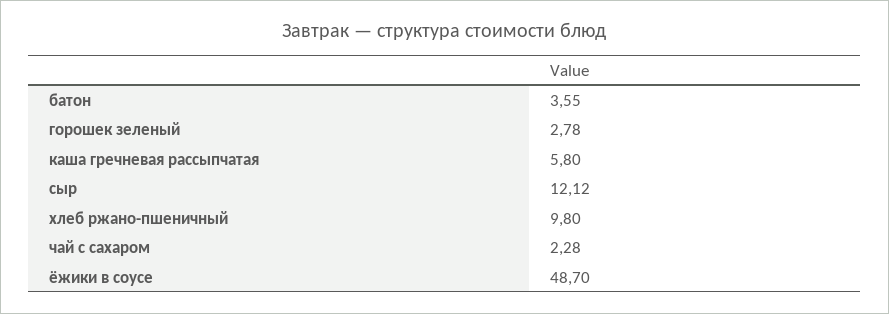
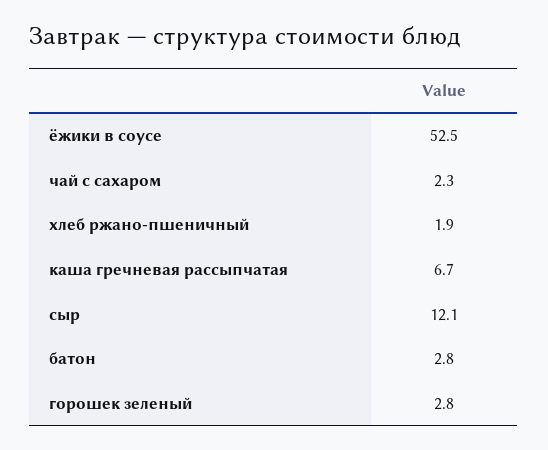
батон: 3.55 -> 2.8
каша гречневая рассыпчатая: 5.8 -> 6.7
хлеб ржано-пшеничный: 9.8 -> 1.9
ёжики в соусе: 48.7 -> 52.5

